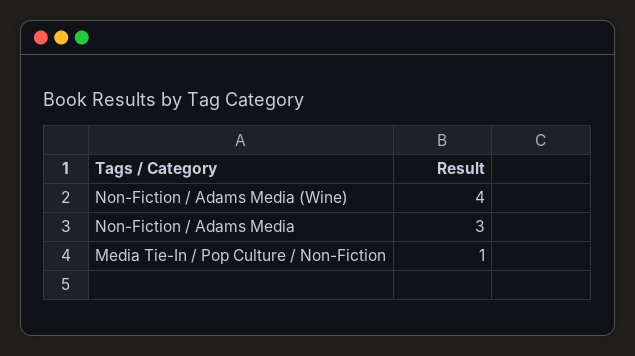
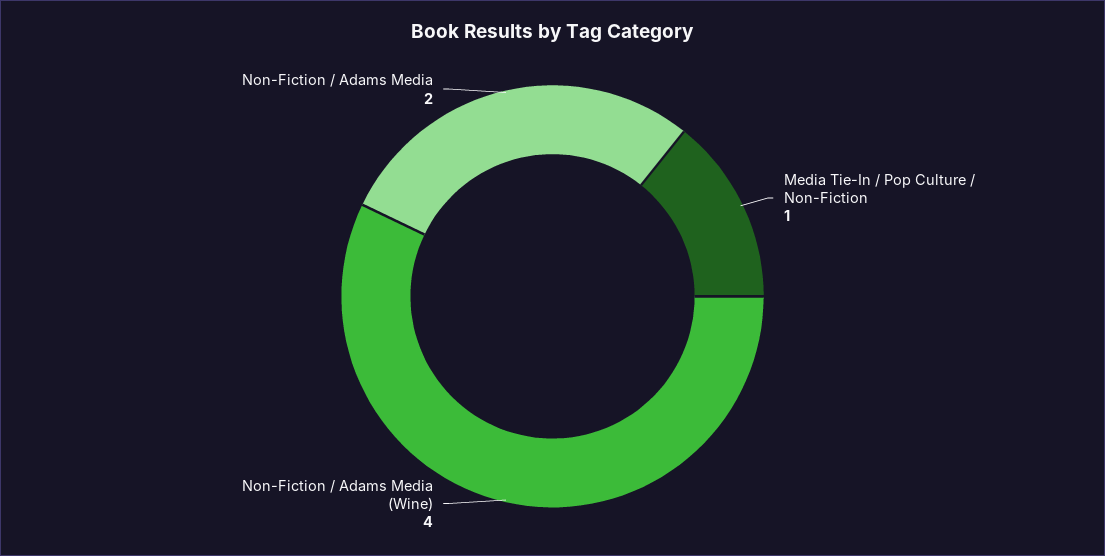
Non-Fiction / Adams Media: 3 -> 2

